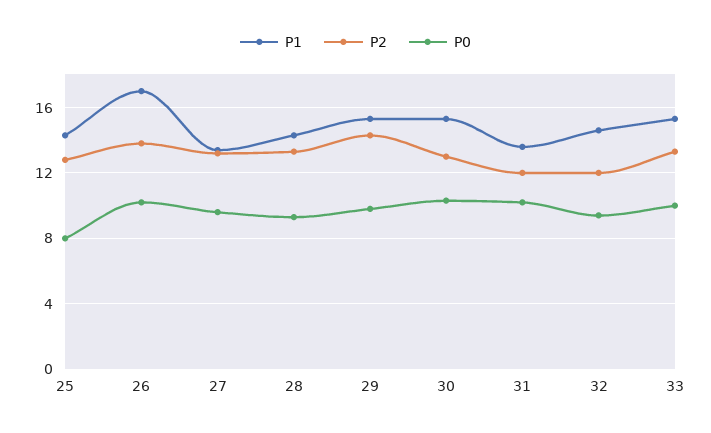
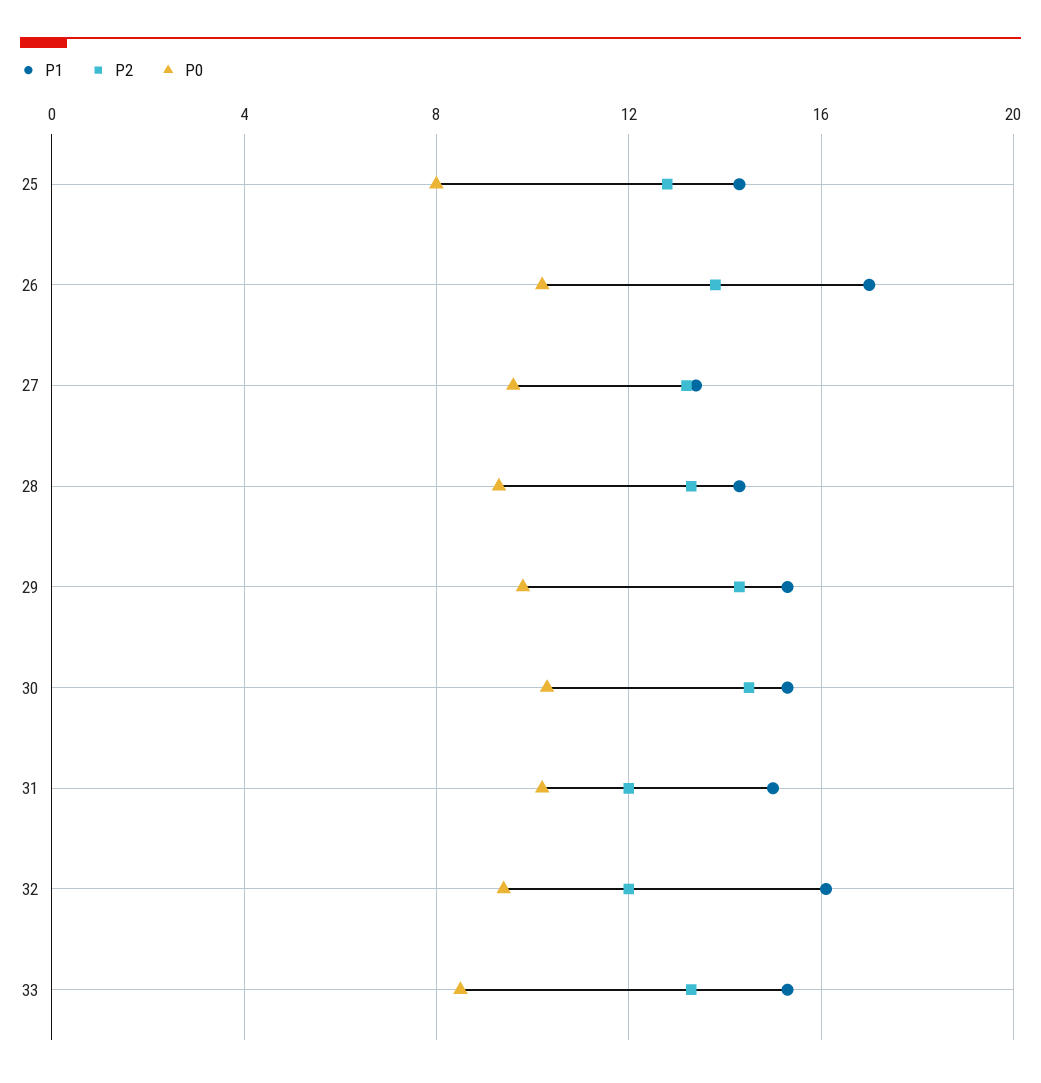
P2, 30: 13 -> 14.5
P1, 31: 13.5 -> 15
P1, 32: 14.5 -> 16
P0, 33: 10 -> 8.5

